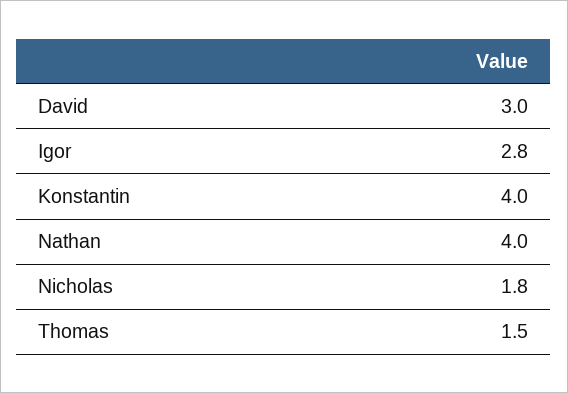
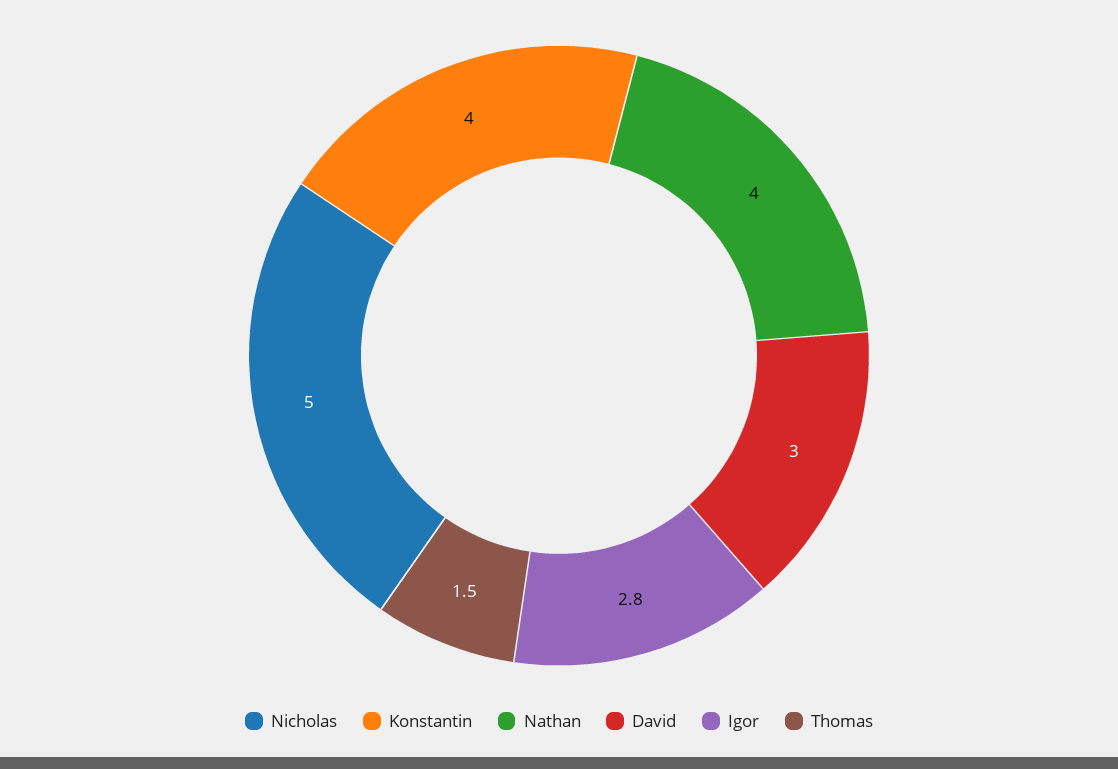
Nicholas: 1.8 -> 5

